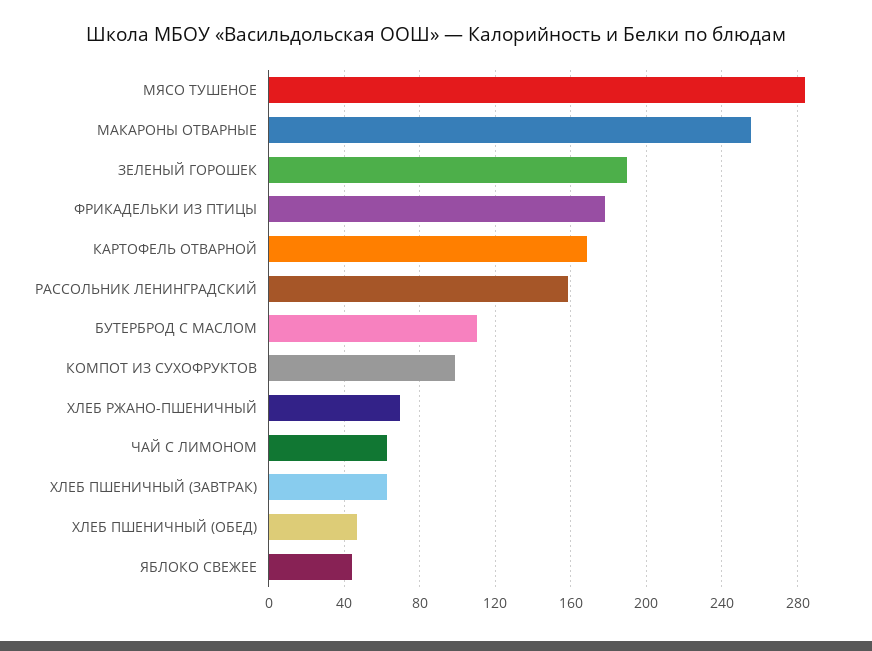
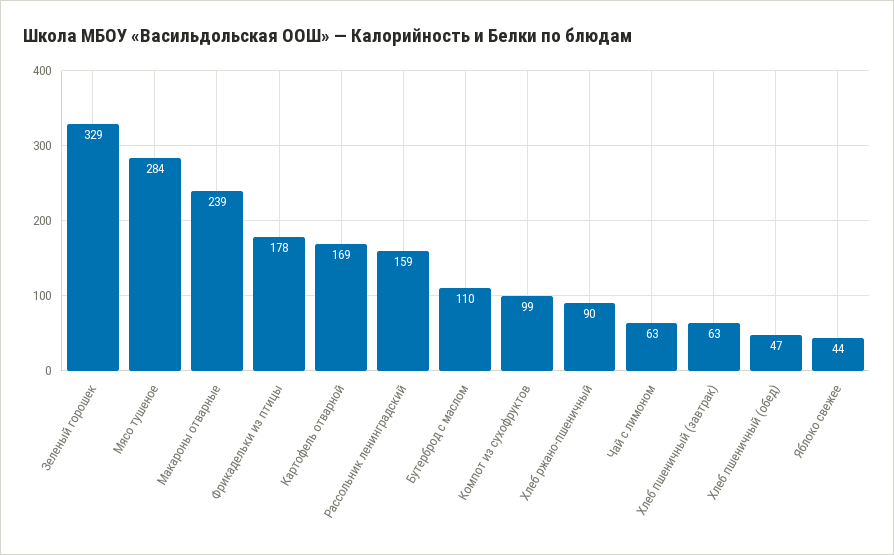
МАКАРОНЫ ОТВАРНЫЕ: 255 -> 239
ЗЕЛЕНЫЙ ГОРОШЕК: 190 -> 329
ХЛЕБ РЖАНО-ПШЕНИЧНЫЙ: 70 -> 90

